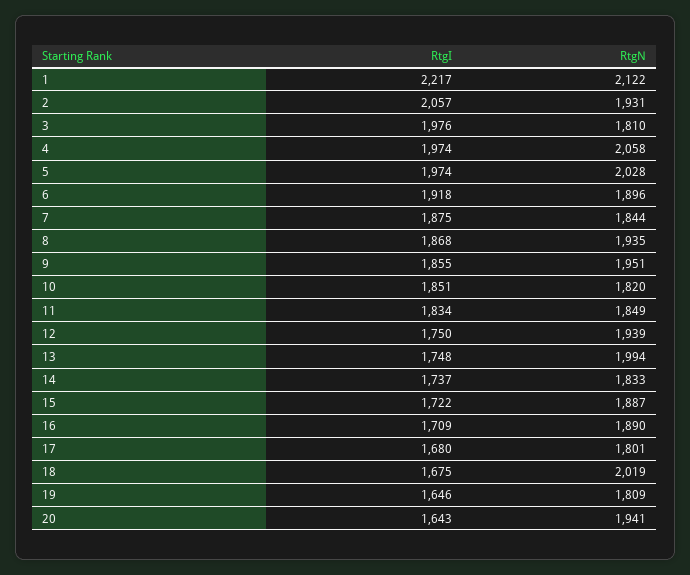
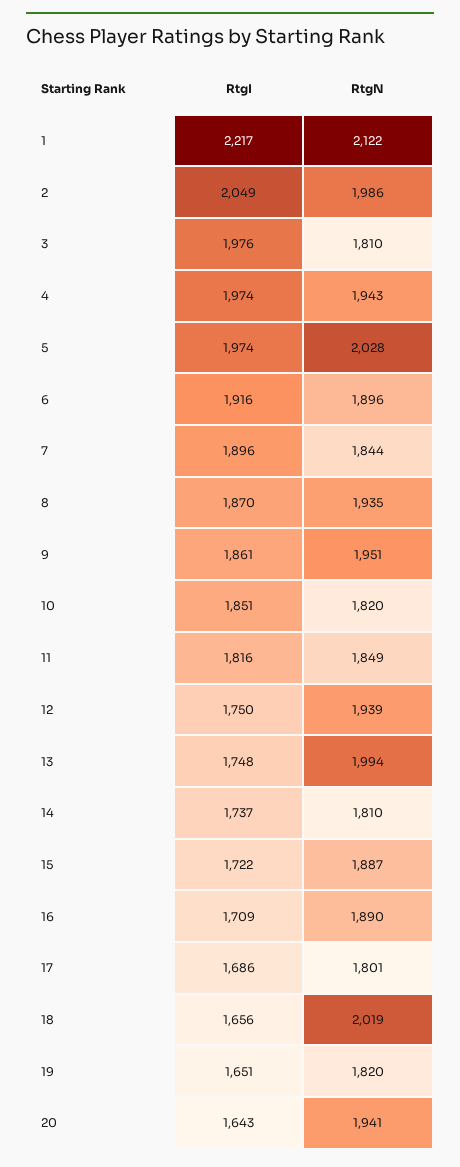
RtgI, 2: 2057 -> 2049
RtgN, 2: 1931 -> 1986
RtgN, 4: 2058 -> 1943
RtgI, 6: 1918 -> 1916
RtgI, 7: 1875 -> 1896
RtgI, 8: 1868 -> 1870
RtgI, 9: 1855 -> 1861
RtgI, 11: 1834 -> 1816
RtgN, 14: 1833 -> 1810
RtgI, 17: 1680 -> 1686
RtgI, 18: 1675 -> 1656
RtgI, 19: 1646 -> 1651
RtgN, 19: 1809 -> 1820

